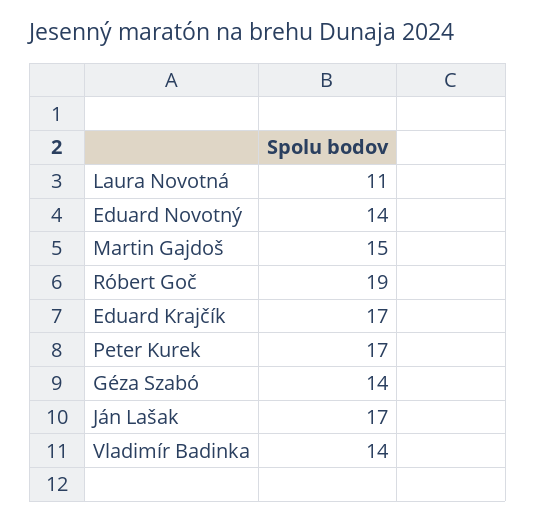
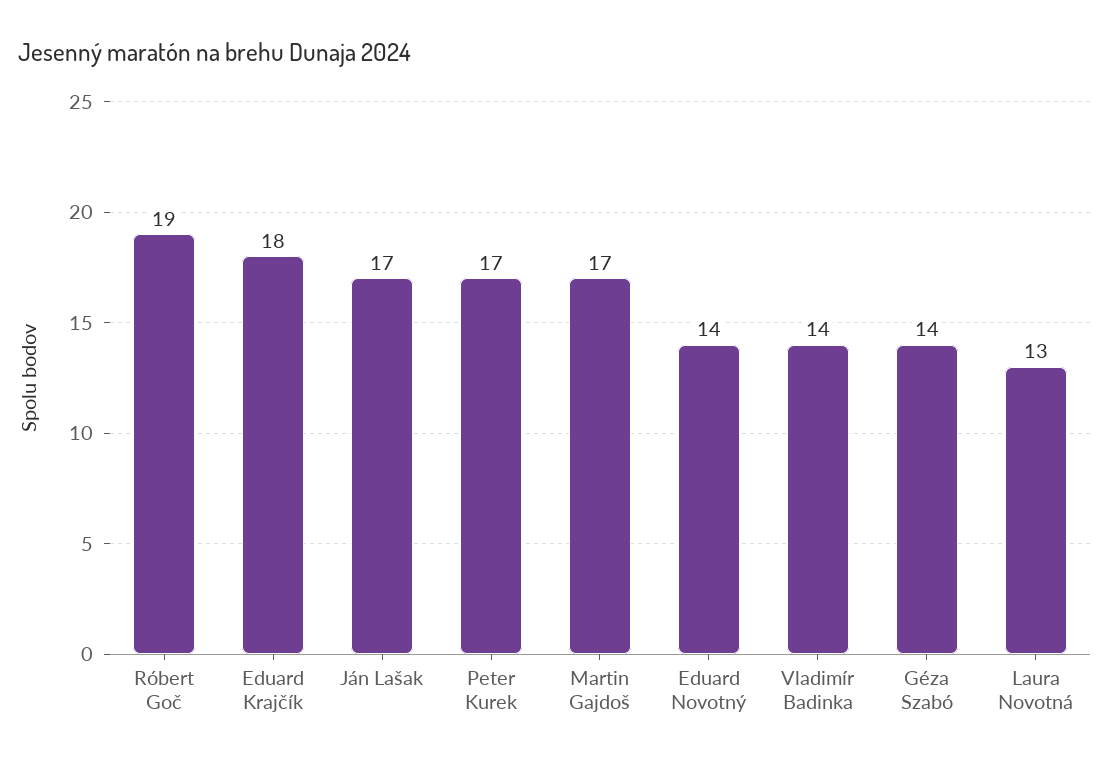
Laura Novotná: 11 -> 13
Martin Gajdoš: 15 -> 17
Eduard Krajčík: 17 -> 18

